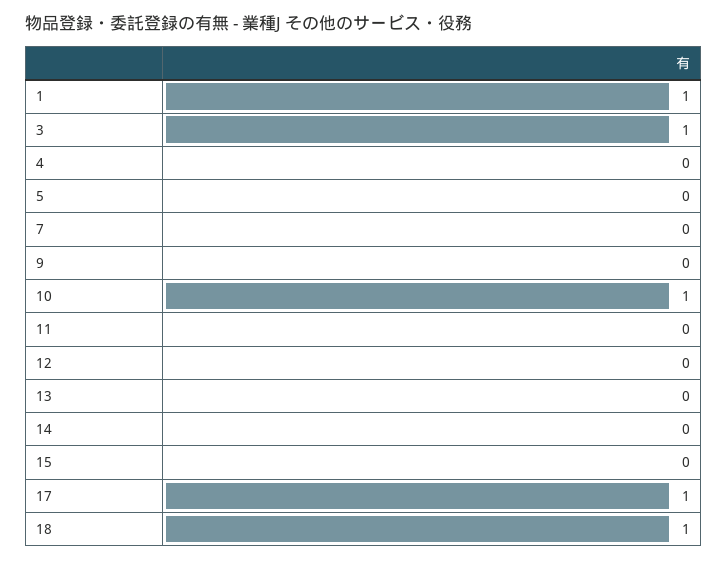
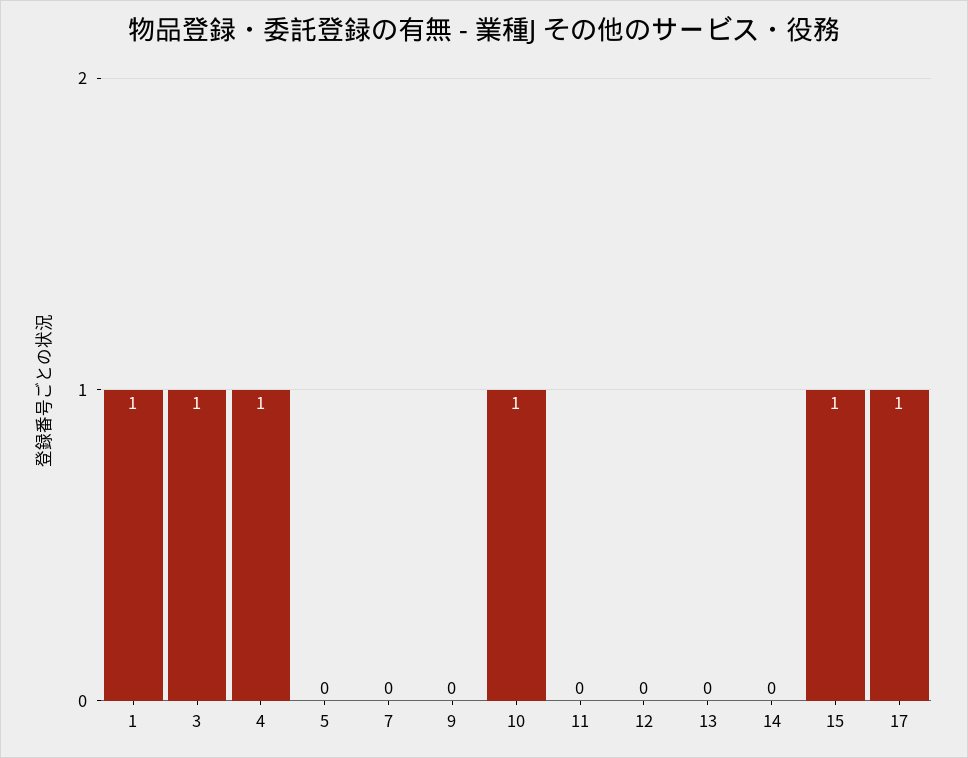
4: 0 -> 1
15: 0 -> 1
18: 1 -> none

